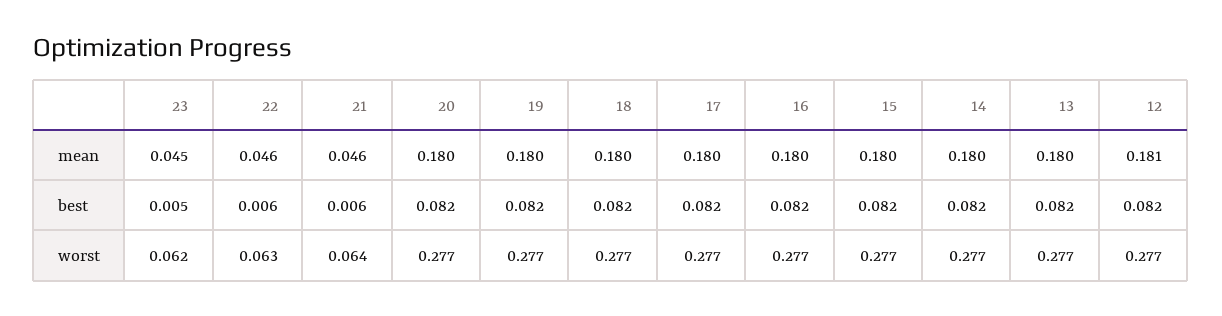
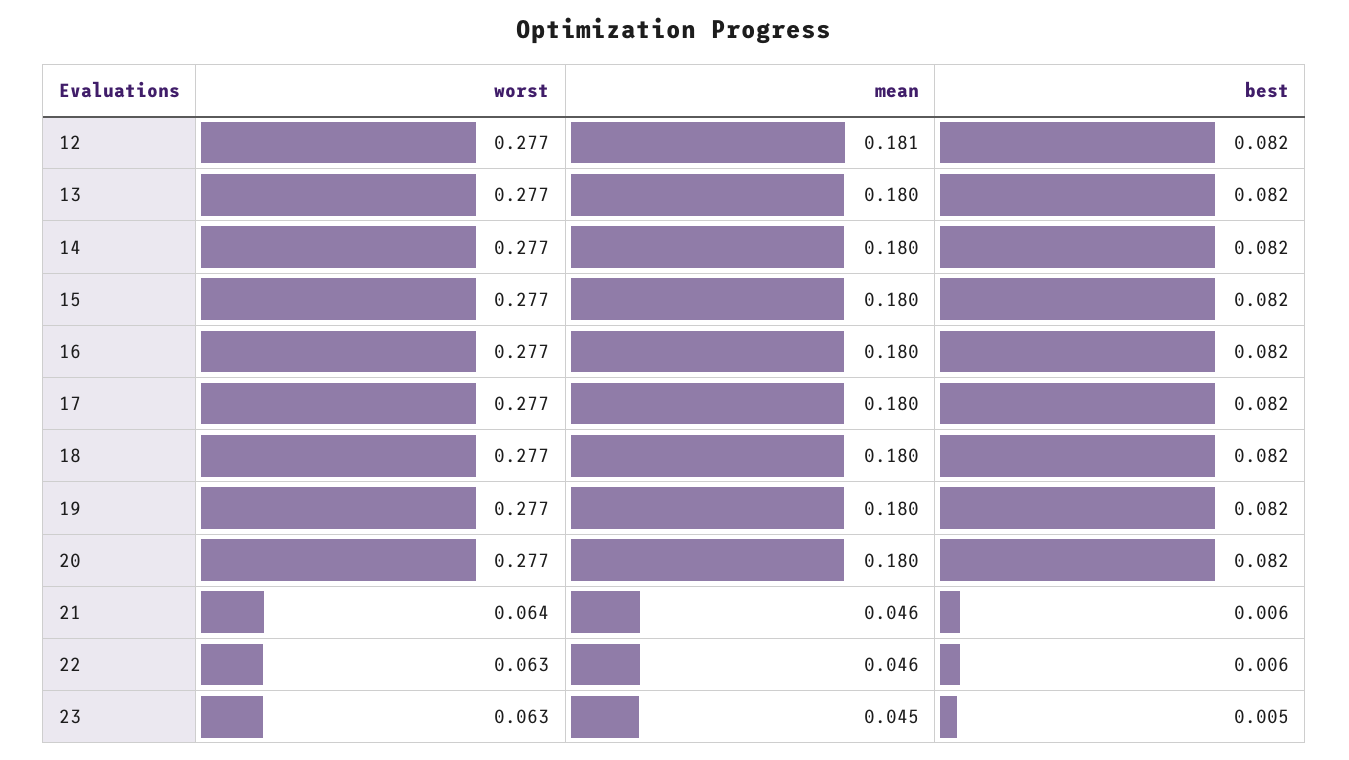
23, worst: 0.062 -> 0.063

